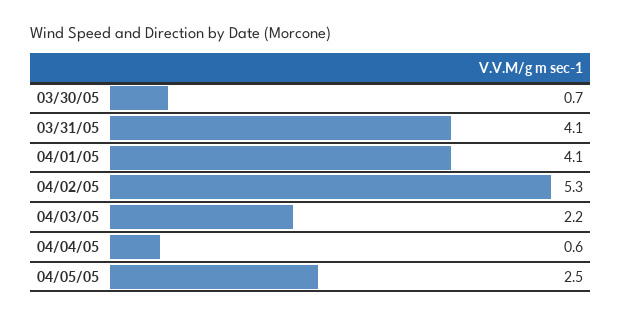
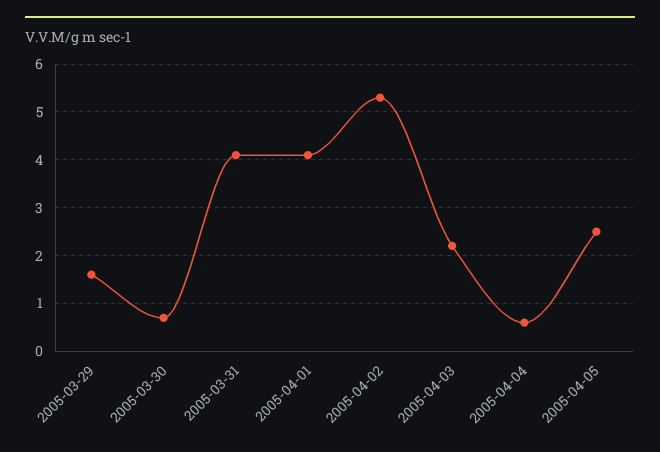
2005-03-29: none -> 1.5

